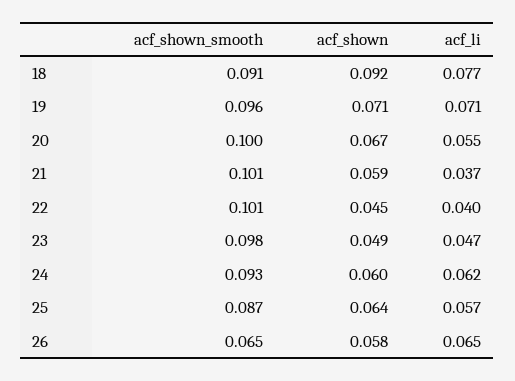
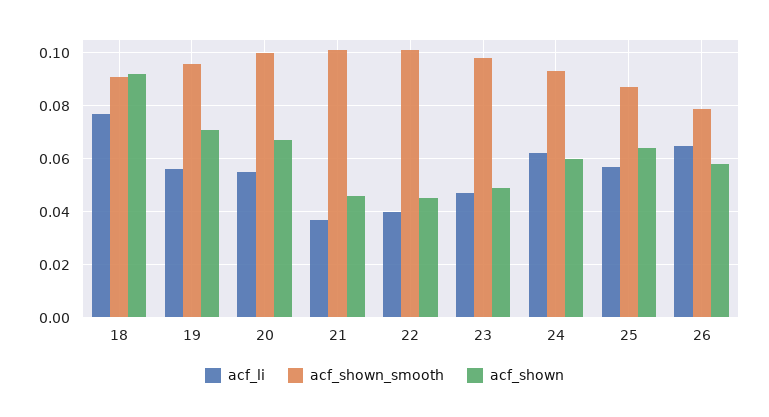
acf_li, 19: 0.071 -> 0.055
acf_shown, 21: 0.059 -> 0.045
acf_shown_smooth, 26: 0.065 -> 0.08

